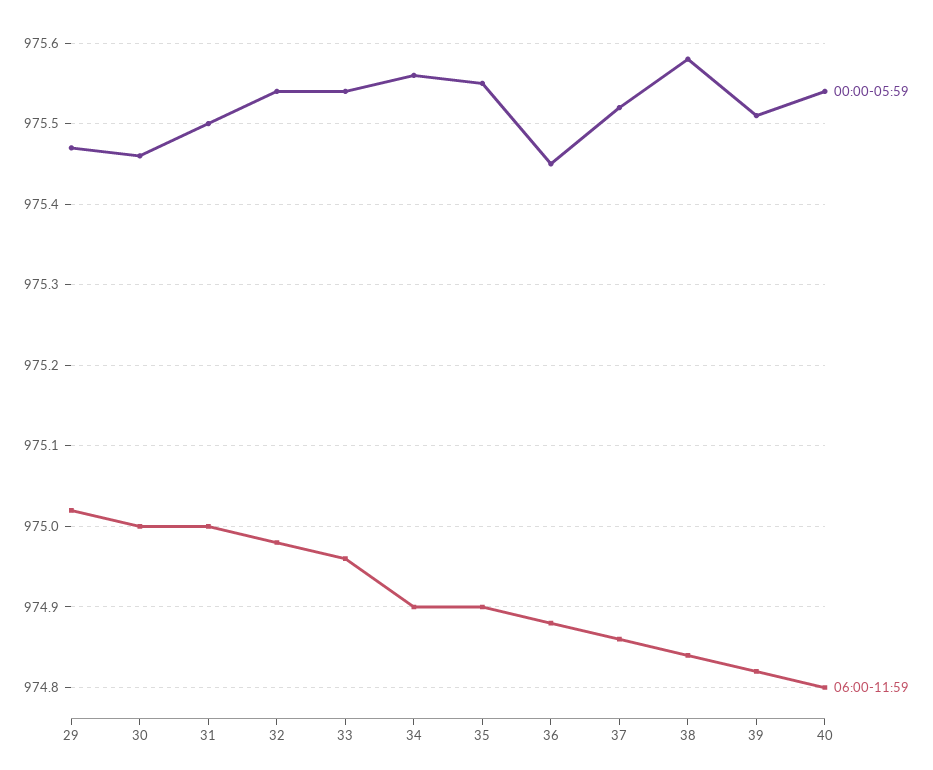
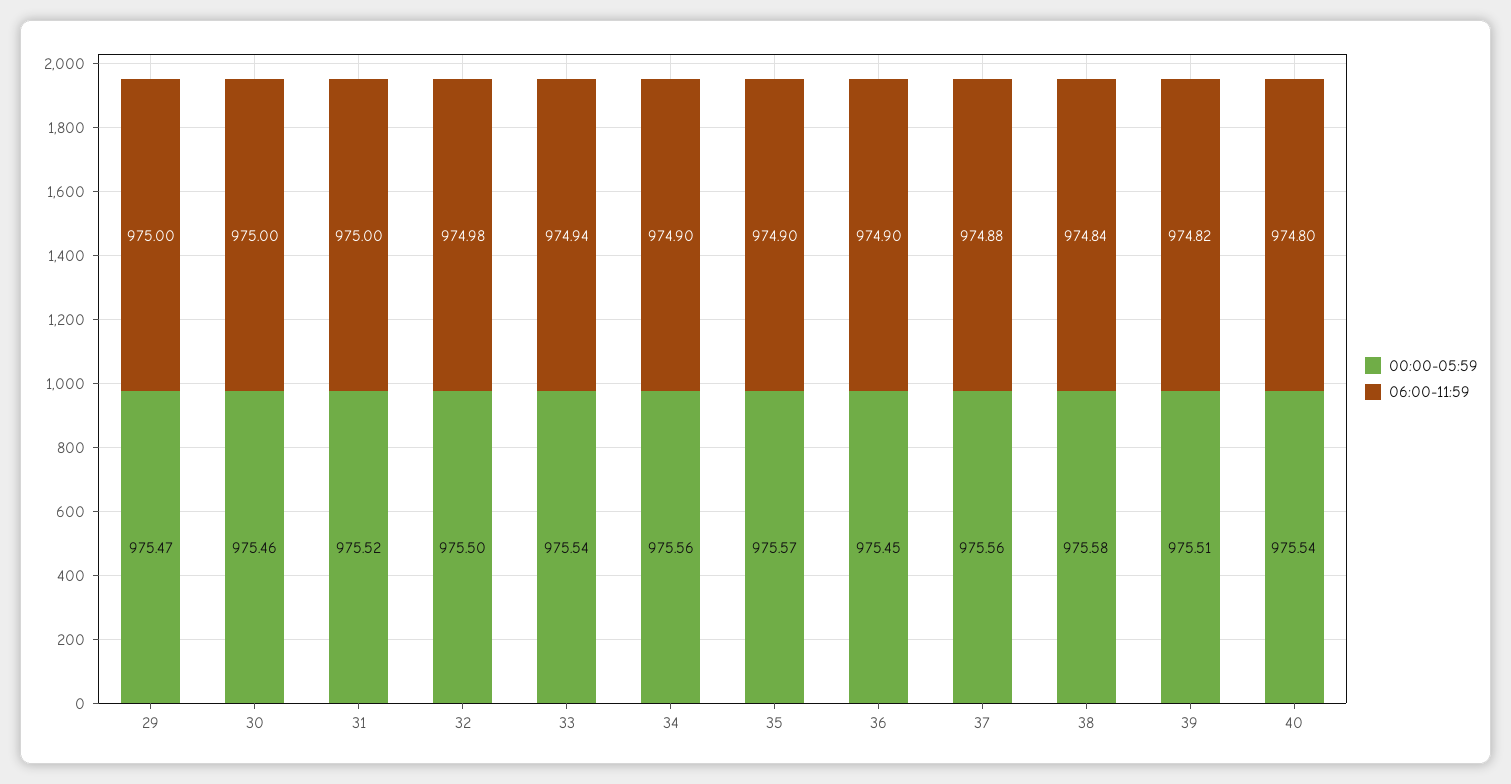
06:00-11:59, 29: 975.02 -> 975
00:00-05:59, 31: 975.5 -> 975.52
00:00-05:59, 32: 975.54 -> 975.5
06:00-11:59, 33: 974.96 -> 974.94
00:00-05:59, 35: 975.55 -> 975.57
06:00-11:59, 36: 974.88 -> 974.9
00:00-05:59, 37: 975.52 -> 975.56
06:00-11:59, 37: 974.86 -> 974.88

